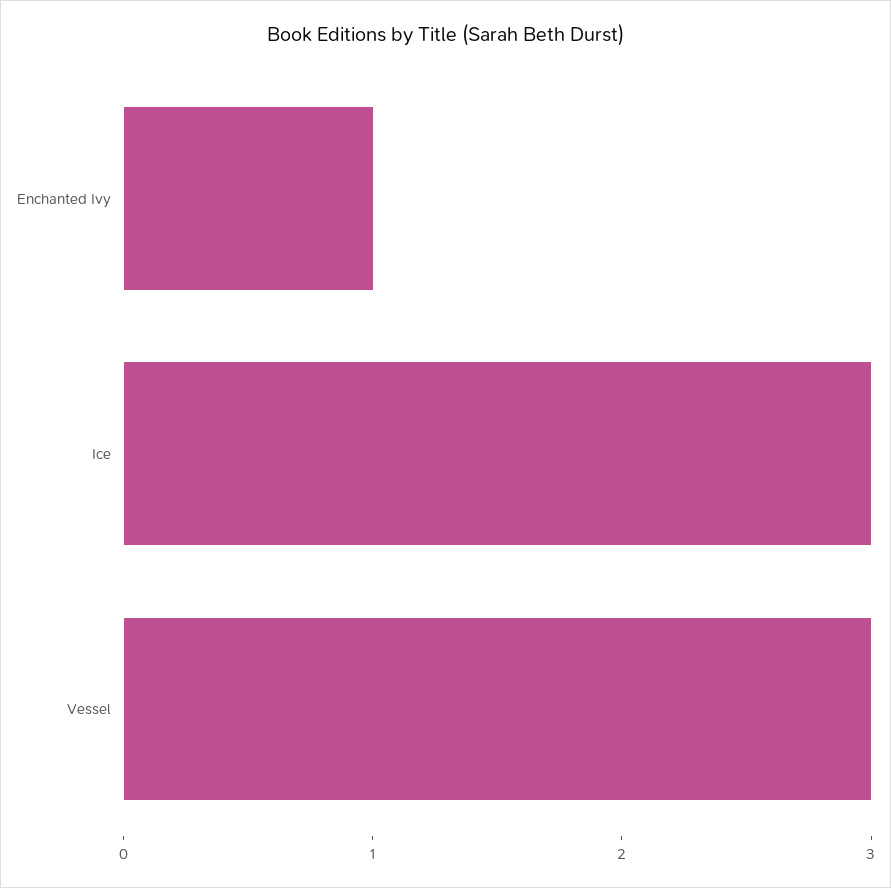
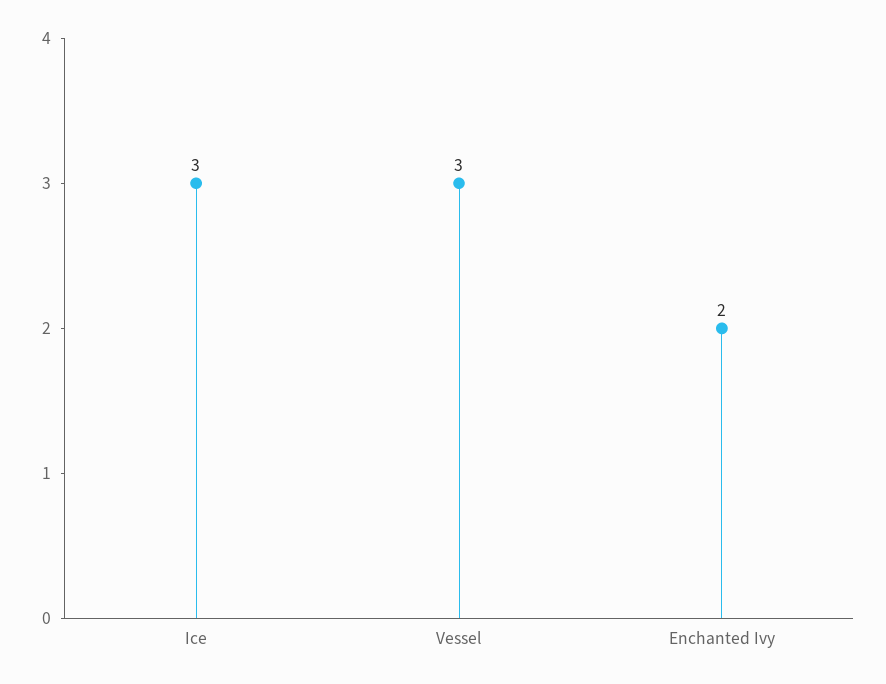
Enchanted Ivy: 1 -> 2

